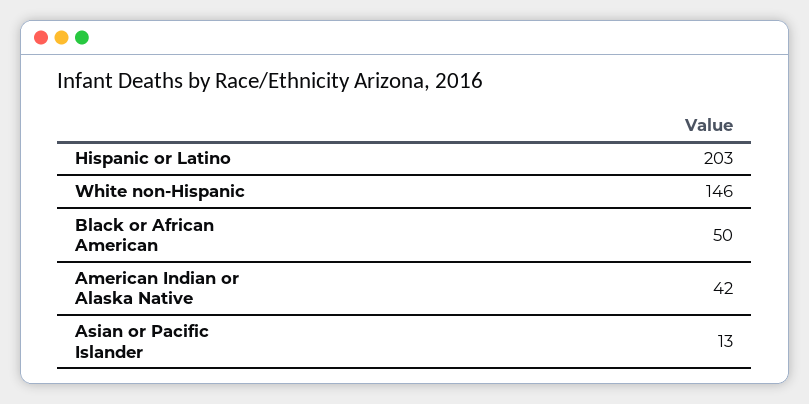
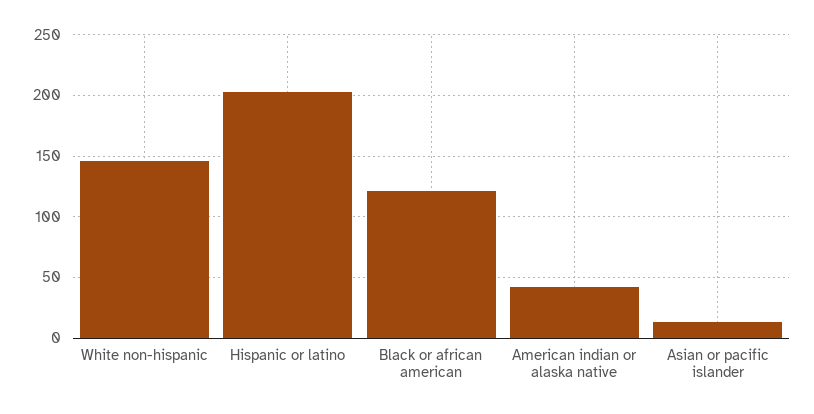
Black or African American: 50 -> 120

